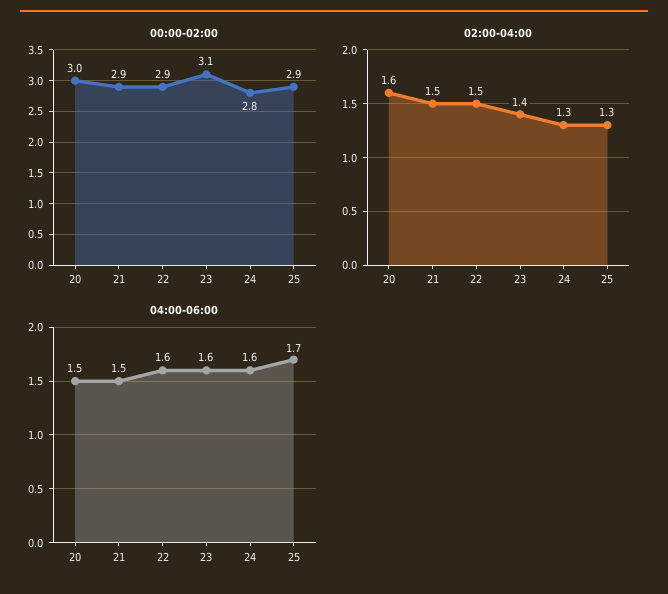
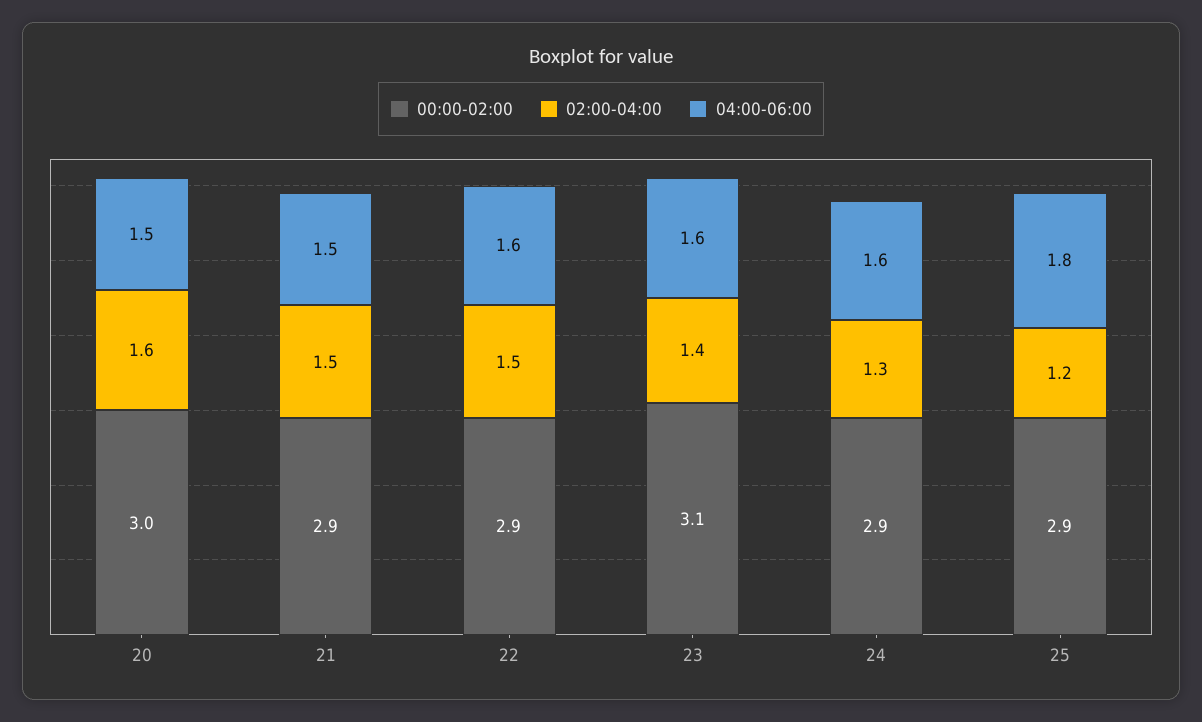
00:00-02:00, 24: 2.8 -> 2.9
02:00-04:00, 25: 1.3 -> 1.2
04:00-06:00, 25: 1.7 -> 1.8

